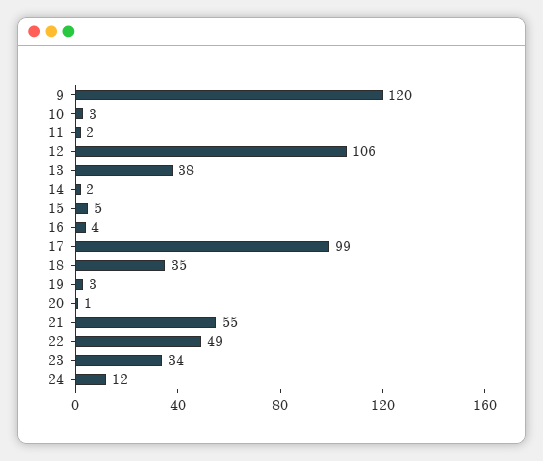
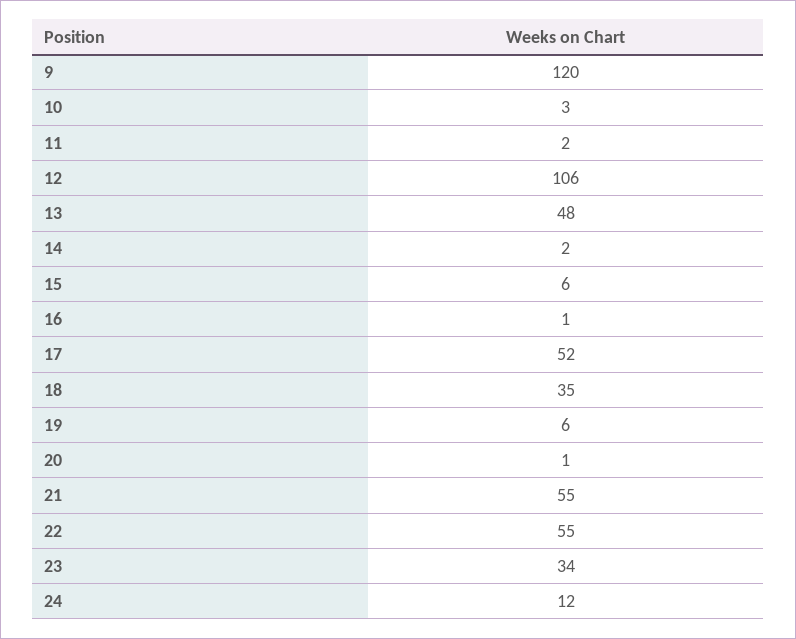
13: 38 -> 48
15: 5 -> 6
16: 4 -> 1
17: 99 -> 52
19: 3 -> 6
22: 49 -> 55

